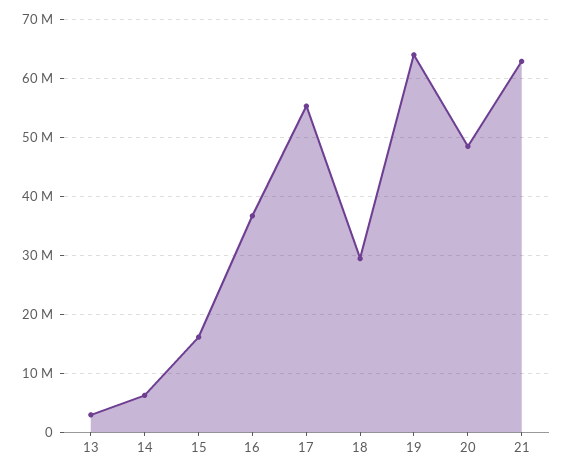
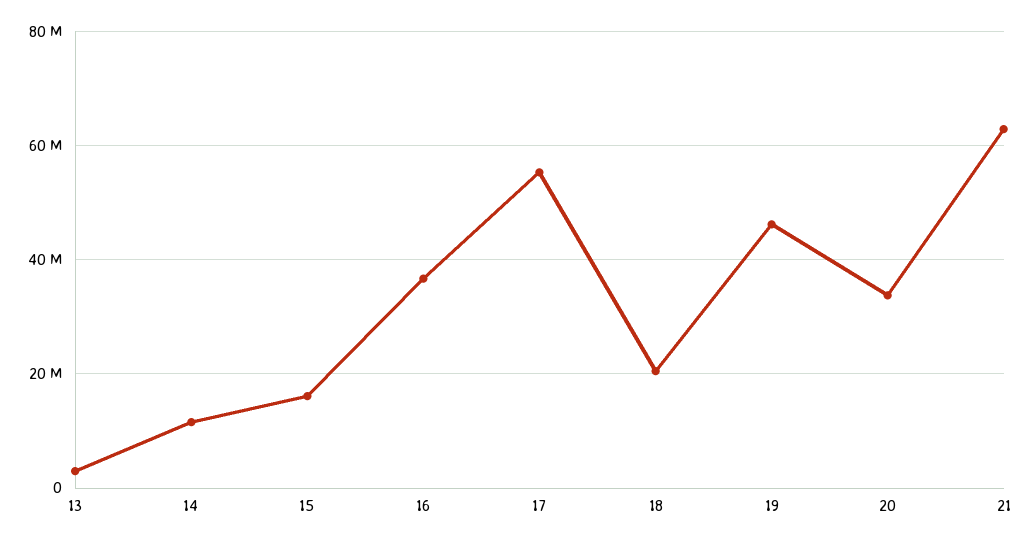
14: 6000000 -> 12000000
18: 30000000 -> 20000000
19: 64000000 -> 46000000
20: 48000000 -> 34000000

